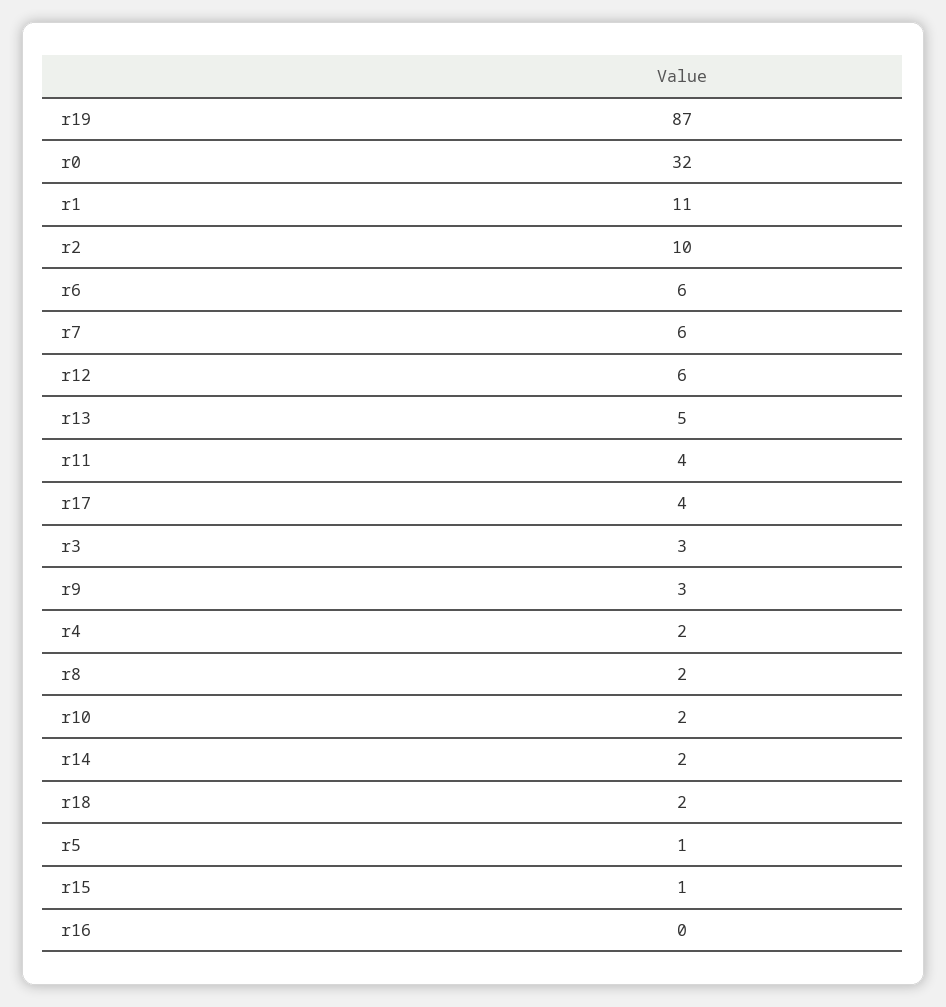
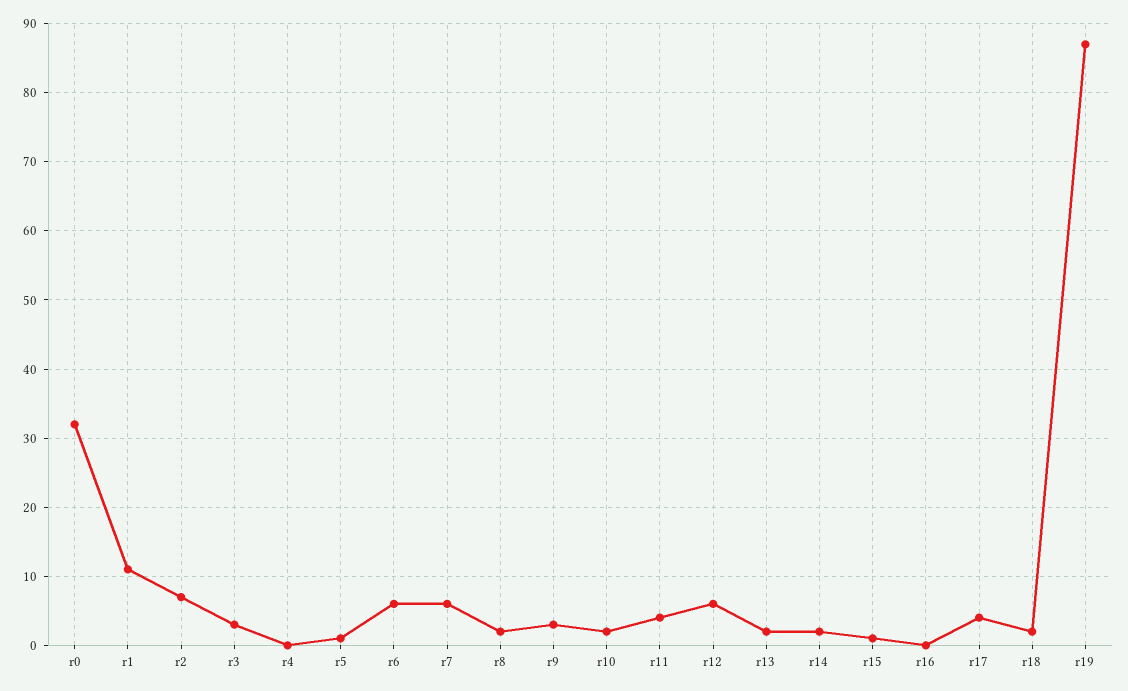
r2: 10 -> 7
r13: 5 -> 2
r4: 2 -> 0

